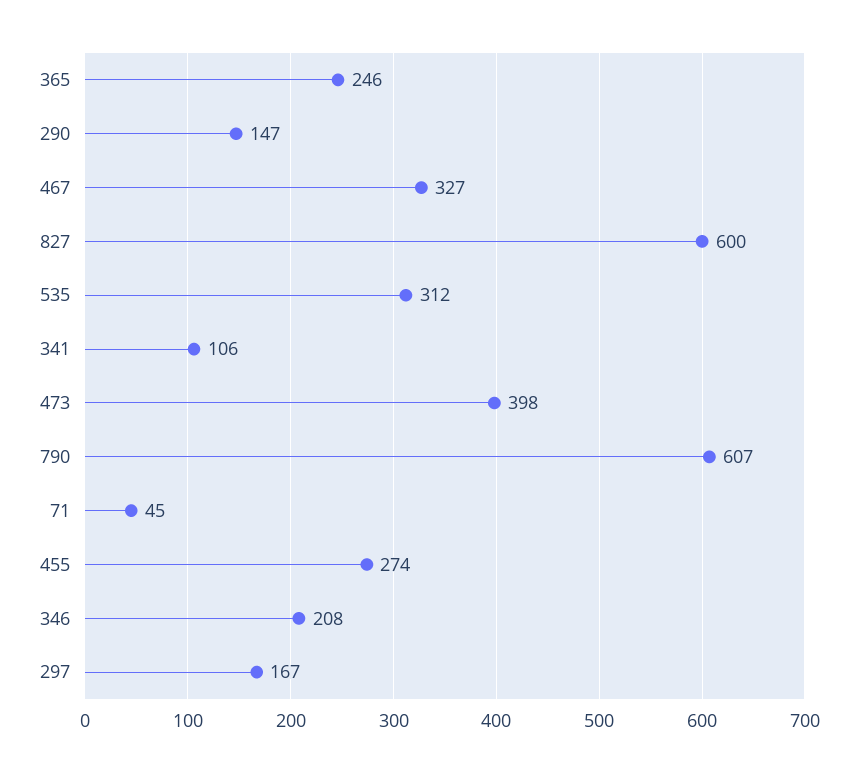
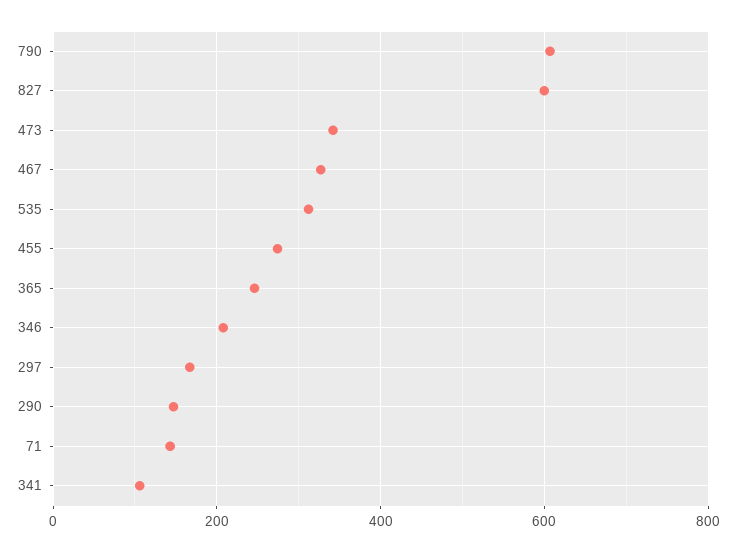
473: 398 -> 340
71: 45 -> 140

